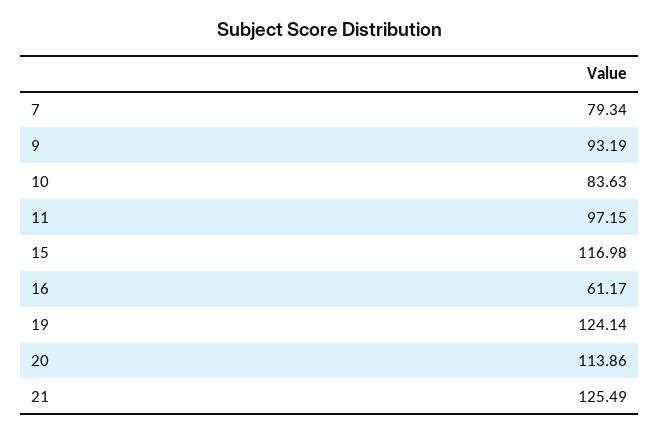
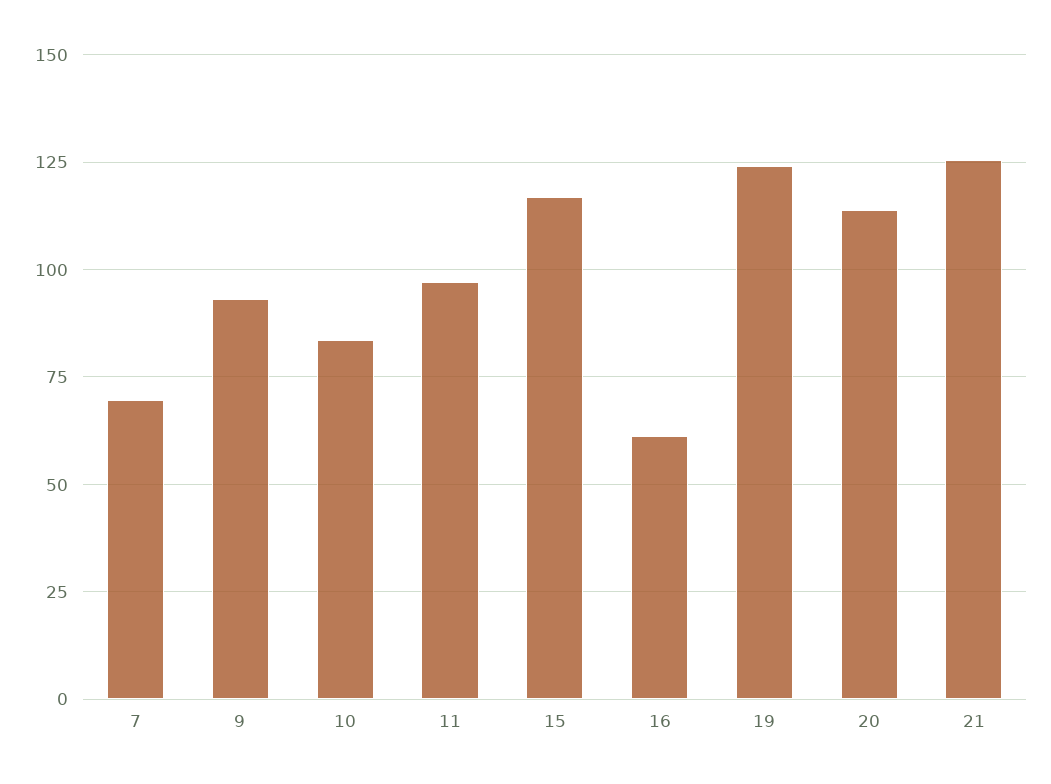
7: 79.34 -> 70

